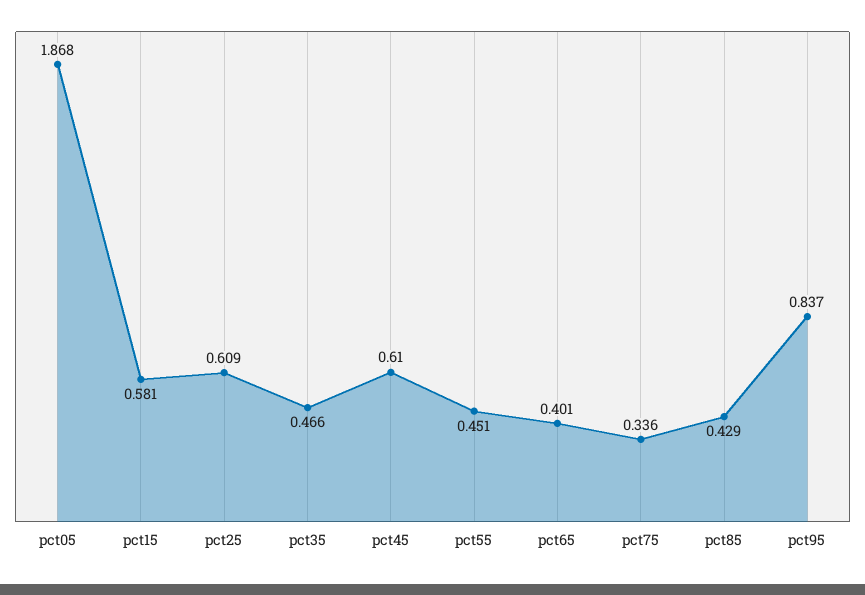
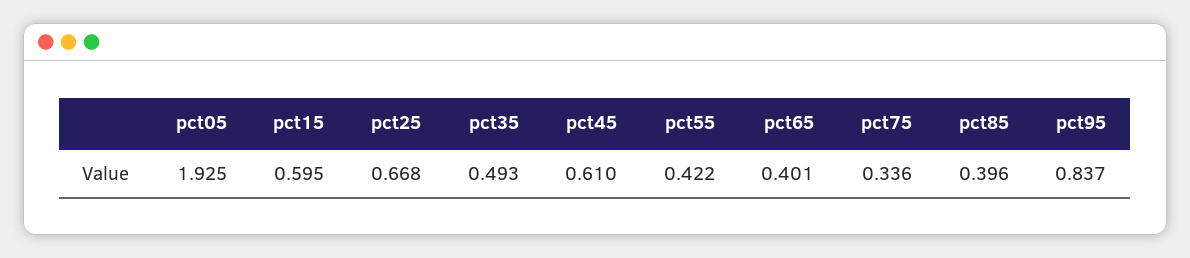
pct05: 1.868 -> 1.925
pct15: 0.581 -> 0.595
pct25: 0.609 -> 0.668
pct35: 0.466 -> 0.493
pct55: 0.451 -> 0.422
pct85: 0.429 -> 0.396

